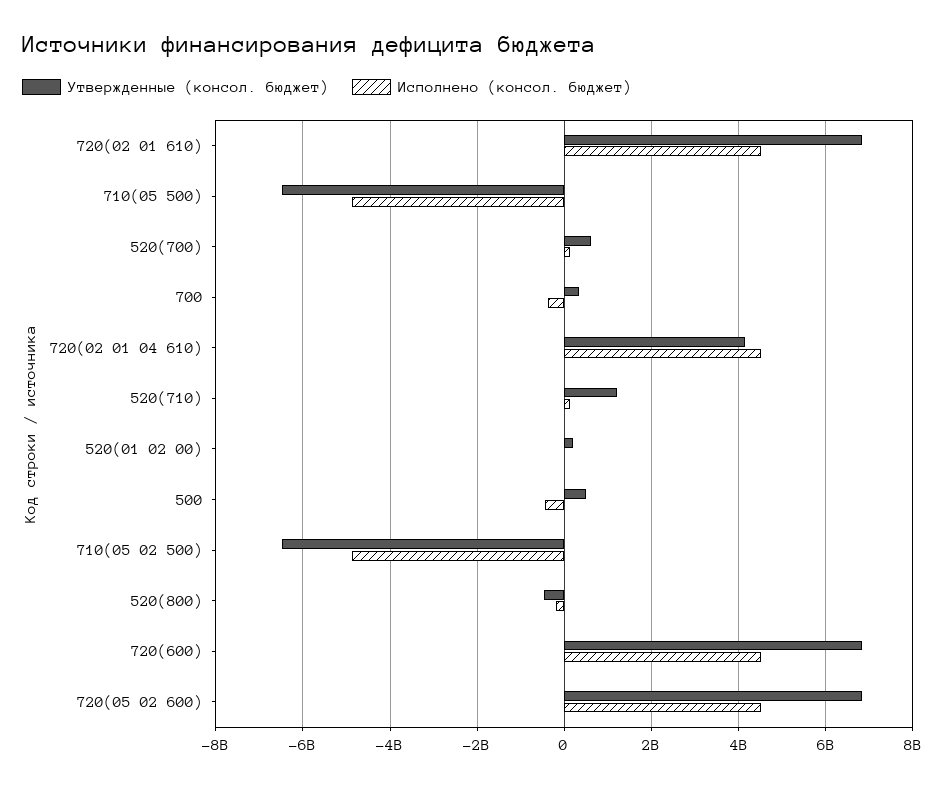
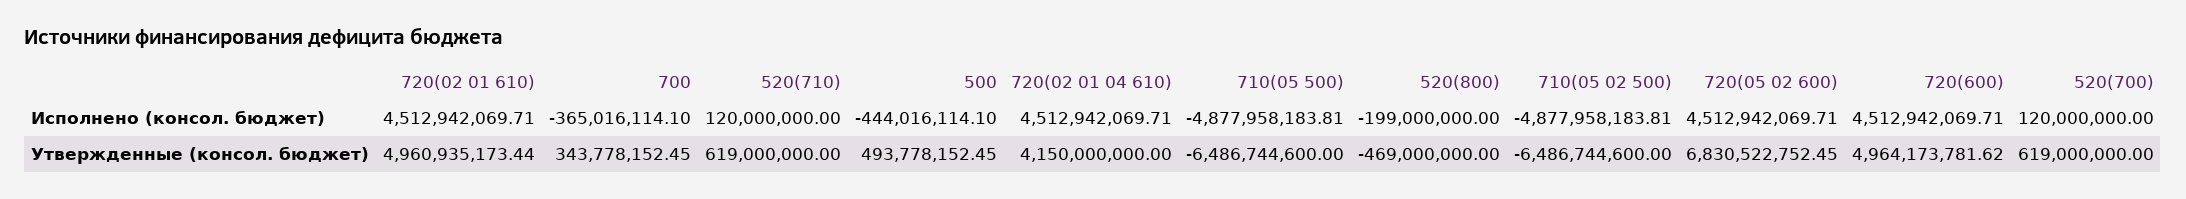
Утвержденные (консол. бюджет), 720(02 01 610): 6800000000 -> 4960935173.44
Утвержденные (консол. бюджет), 520(710): 1200000000 -> 619000000
Утвержденные (консол. бюджет), 520(01 02 00): 200000000 -> none
Исполнено (консол. бюджет), 520(01 02 00): 0 -> none
Утвержденные (консол. бюджет), 720(600): 6800000000 -> 4964173781.62

